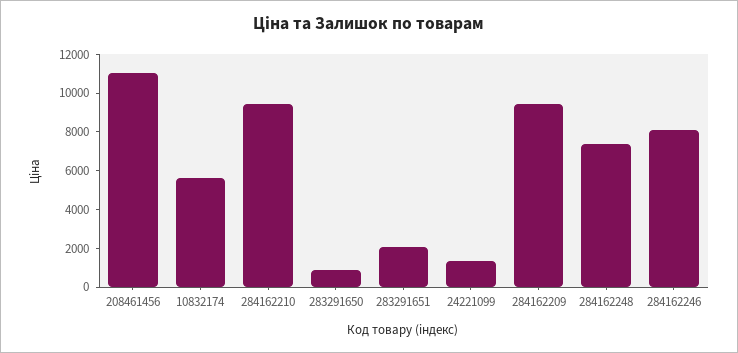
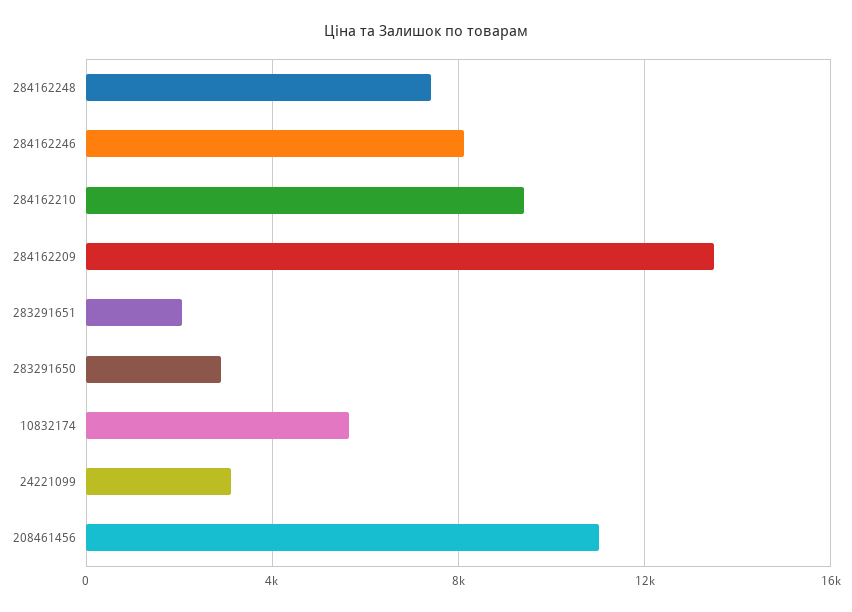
283291650: 1000 -> 3000
24221099: 1500 -> 3000
284162209: 9500 -> 13500

